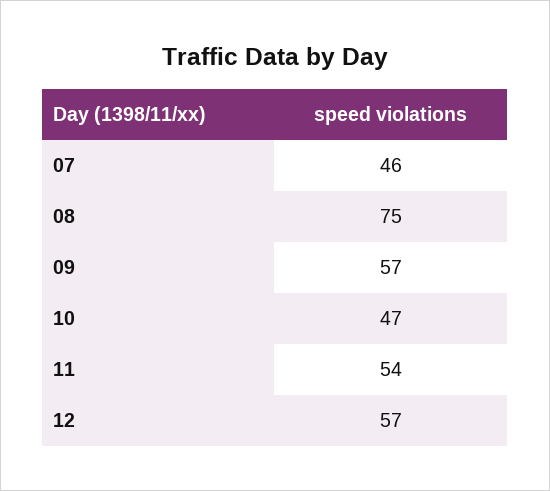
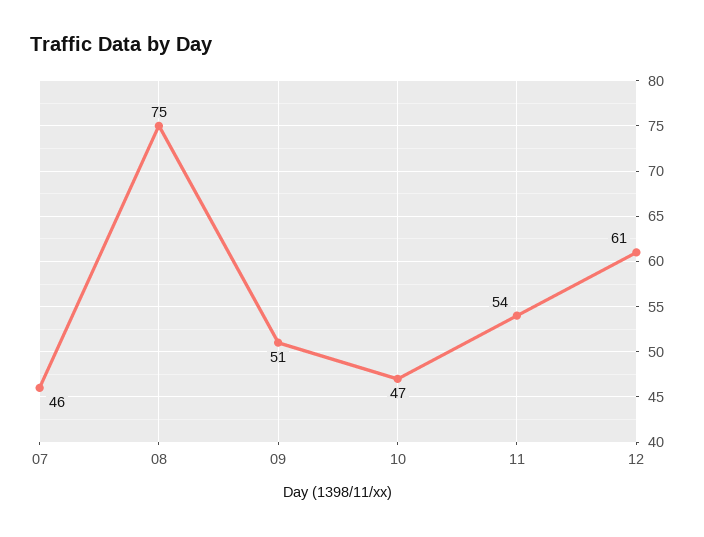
09: 57 -> 51
12: 57 -> 61

